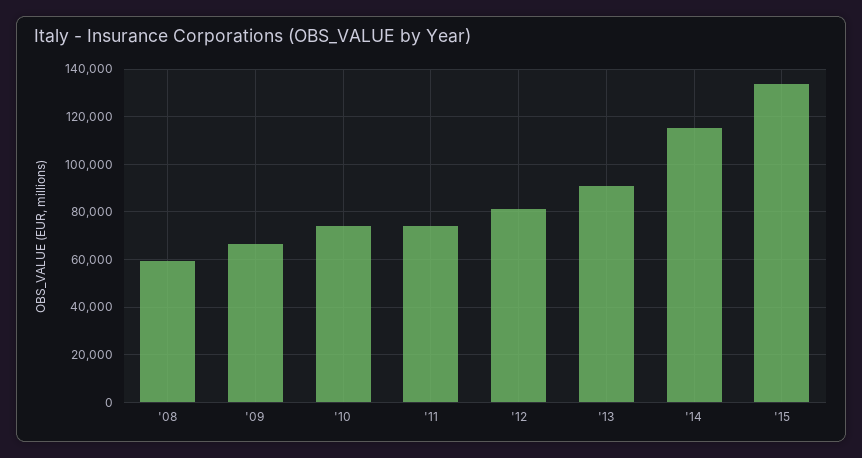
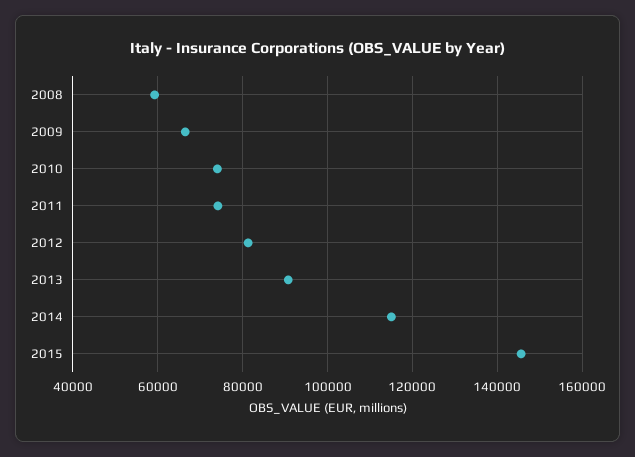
'15: 135000 -> 146000

